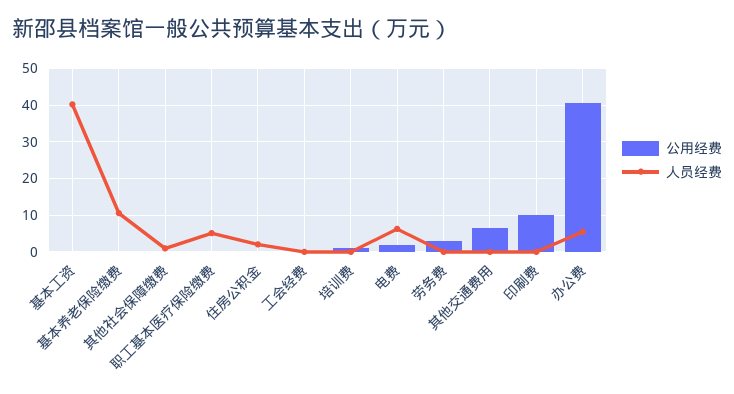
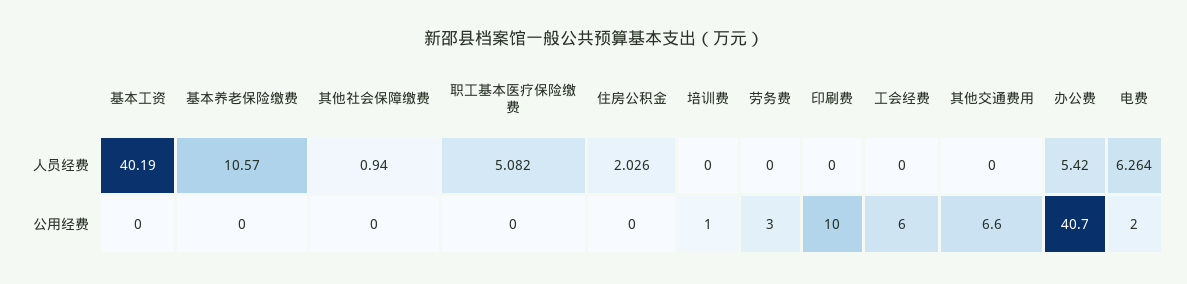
公用经费, 工会经费: 0 -> 6

